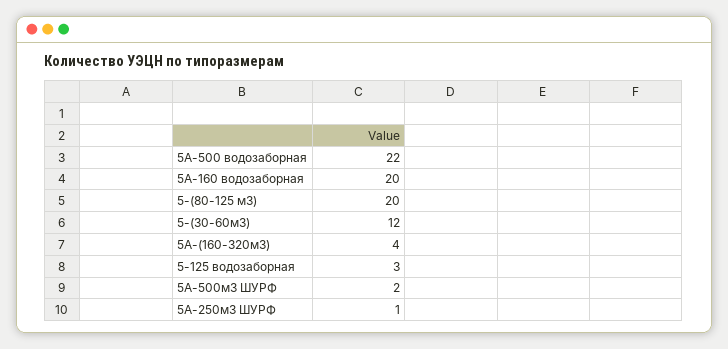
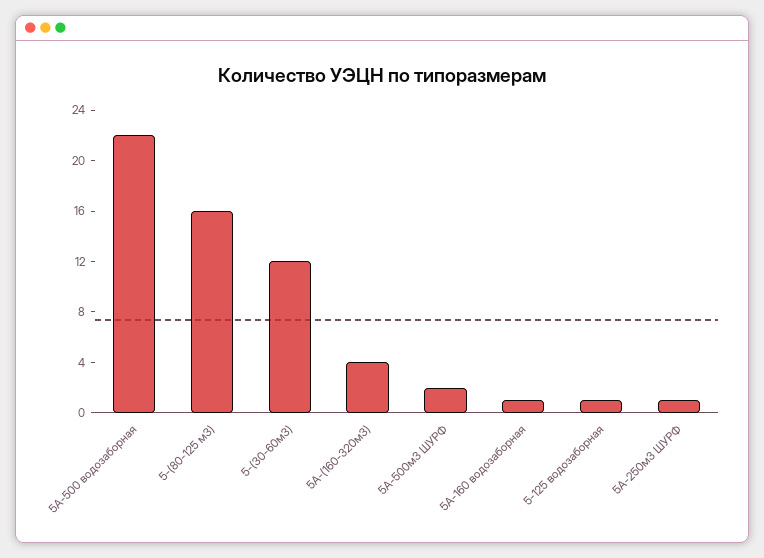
5А-160 водозаборная: 20 -> 1
5-(80-125 м3): 20 -> 16
5-125 водозаборная: 3 -> 1

